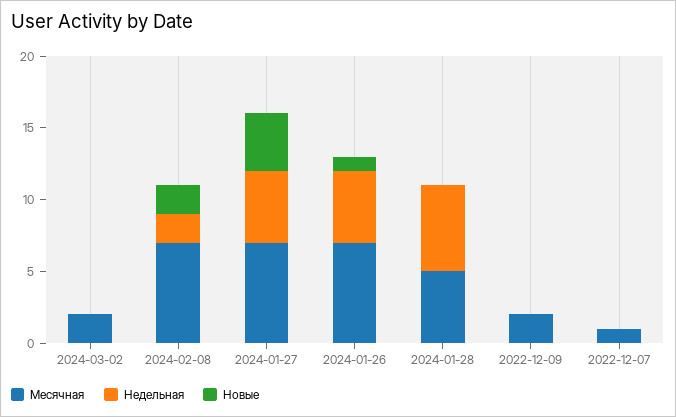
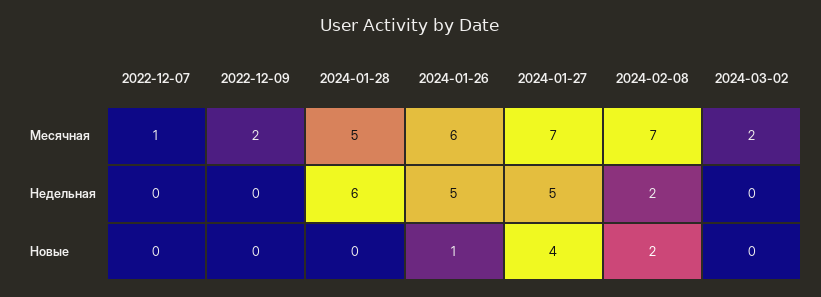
Месячная, 2024-01-26: 7 -> 6

